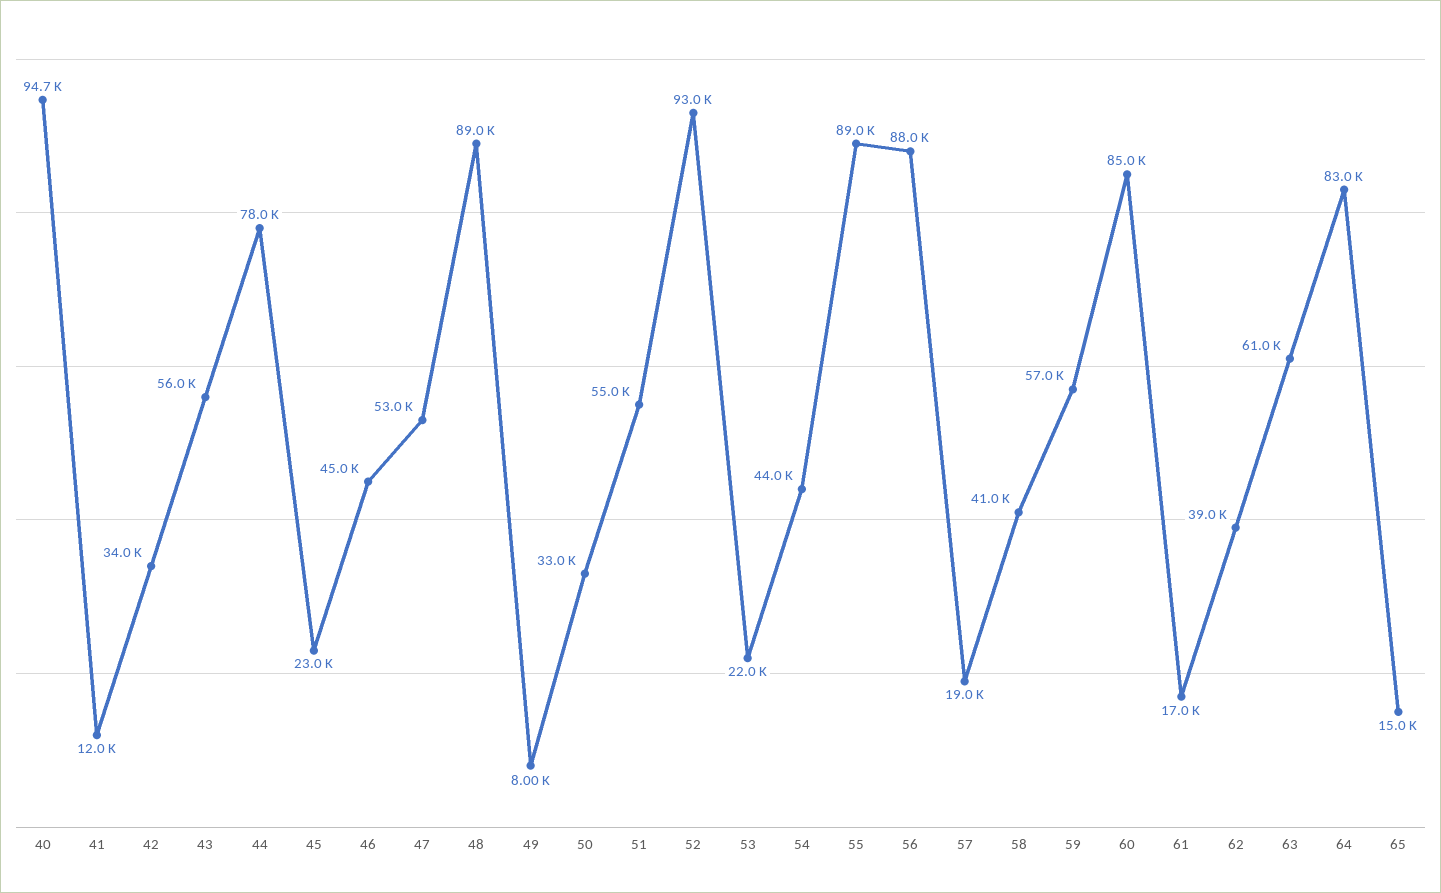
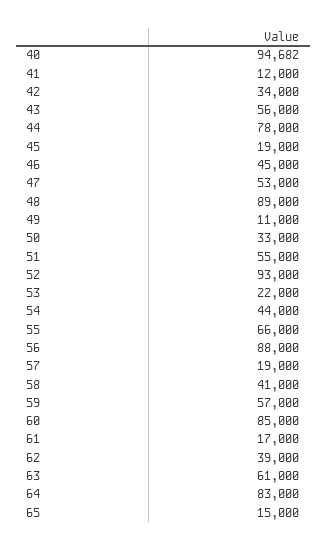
45: 23000 -> 19000
49: 8000 -> 11000
55: 89000 -> 66000

